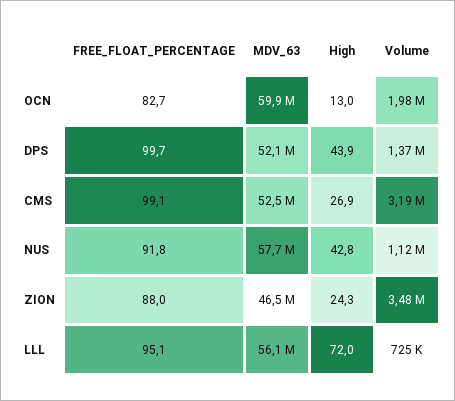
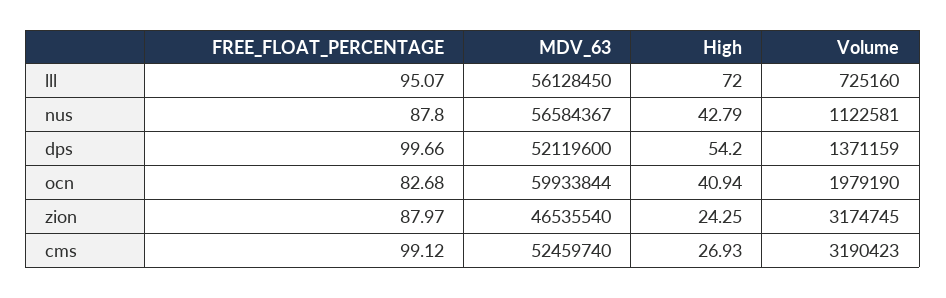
High, OCN: 13 -> 40.94
High, DPS: 43.9 -> 54.2
FREE_FLOAT_PERCENTAGE, NUS: 91.8 -> 87.8
MDV_63, NUS: 57700000 -> 56584367
Volume, ZION: 3480000 -> 3174745

